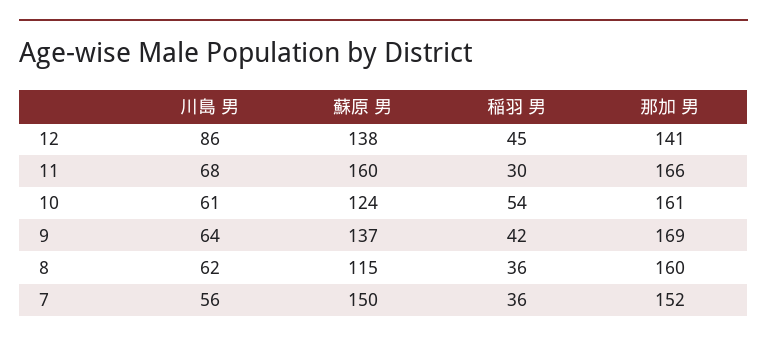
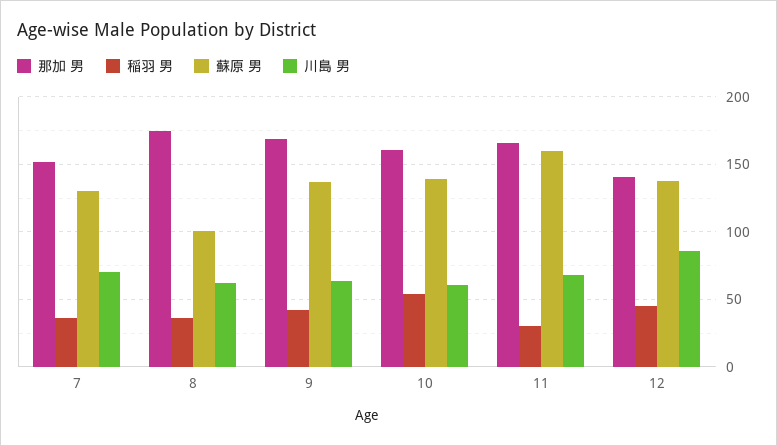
蘇原 男, 10: 124 -> 140
蘇原 男, 8: 115 -> 100
那加 男, 8: 160 -> 175
川島 男, 7: 56 -> 70
蘇原 男, 7: 150 -> 130

